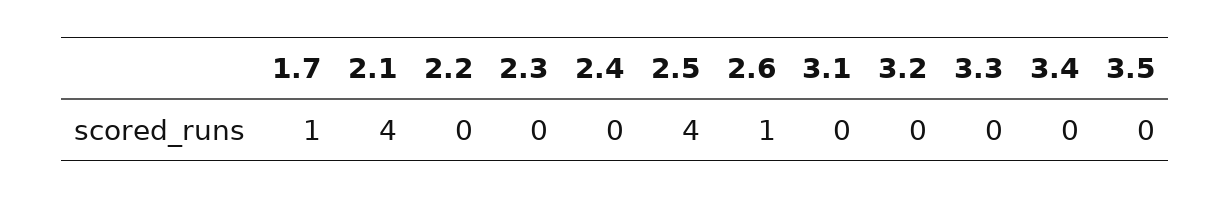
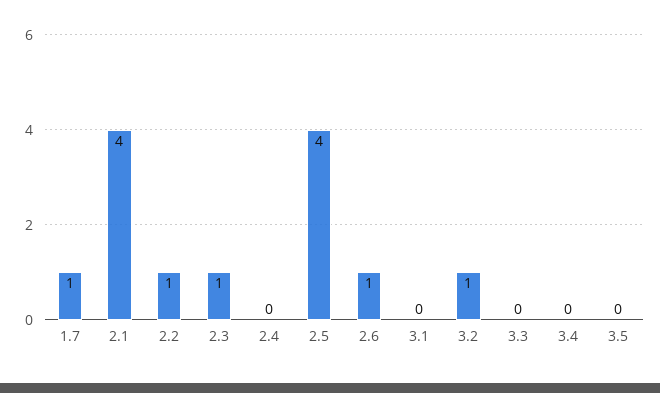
2.2: 0 -> 1
2.3: 0 -> 1
3.2: 0 -> 1

